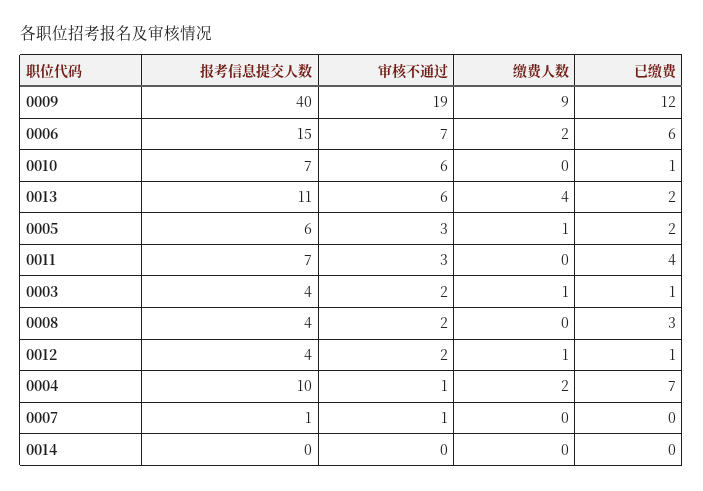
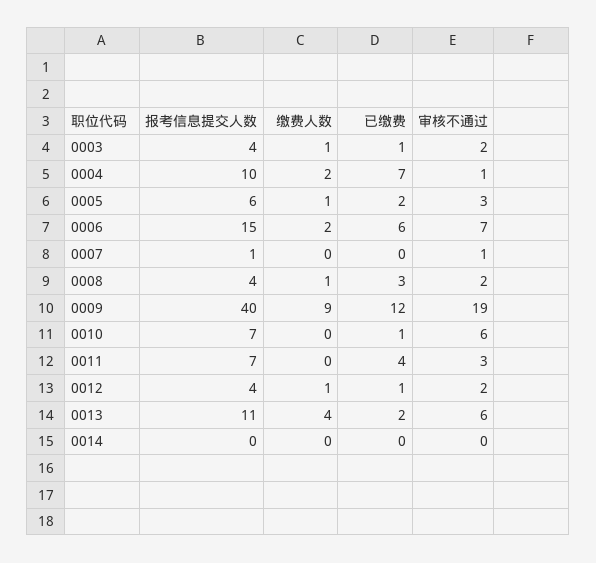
缴费人数, 0008: 0 -> 1

